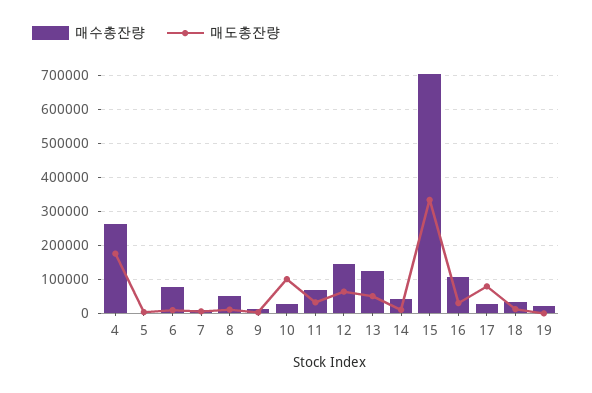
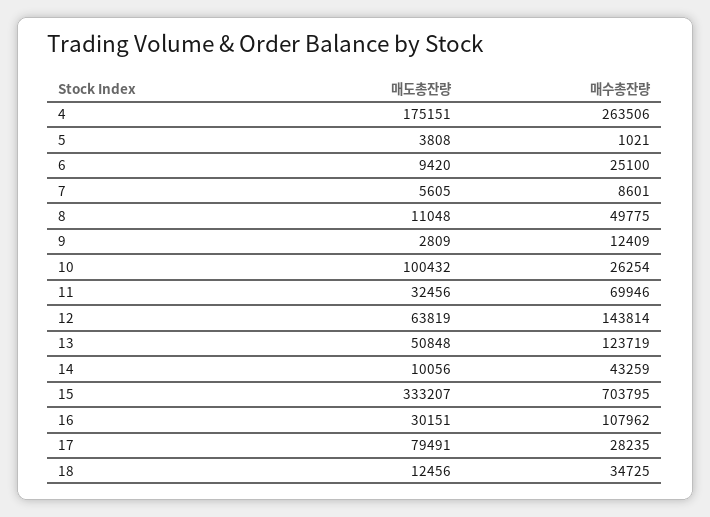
매수총잔량, 6: 80000 -> 25100
매수총잔량, 19: 20000 -> none
매도총잔량, 19: 0 -> none

